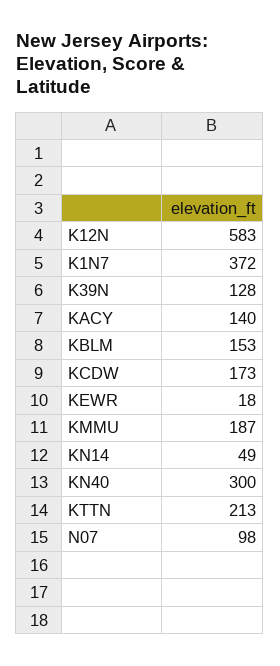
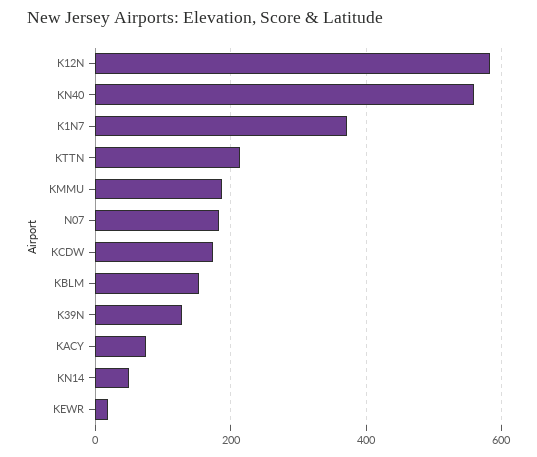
KACY: 140 -> 80
KN40: 300 -> 560
N07: 98 -> 180

